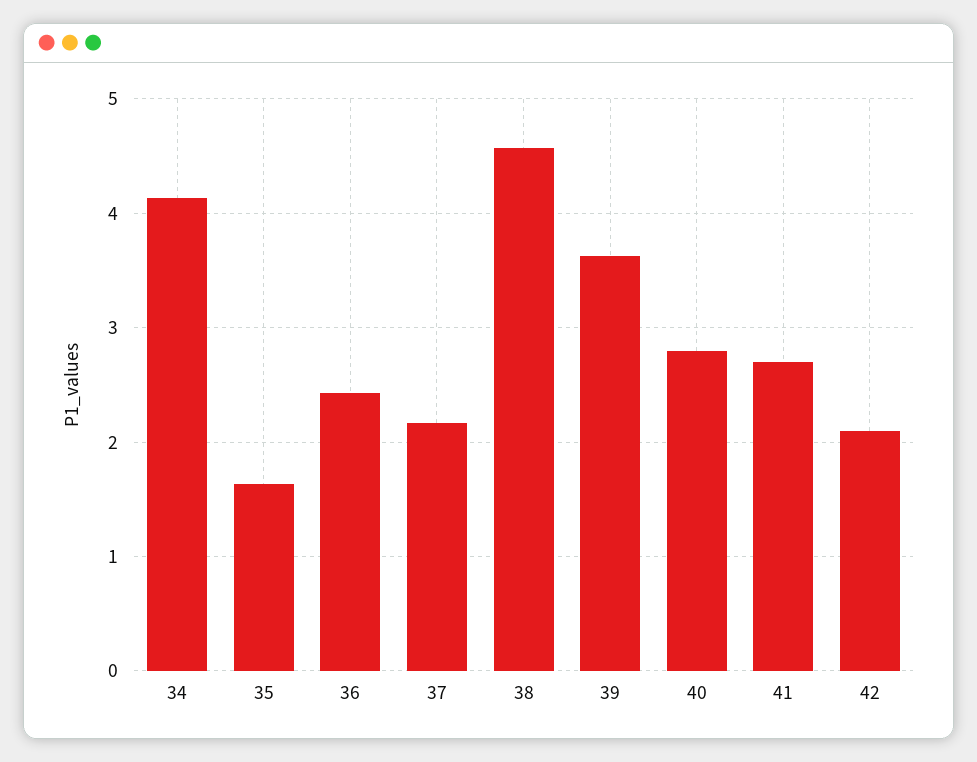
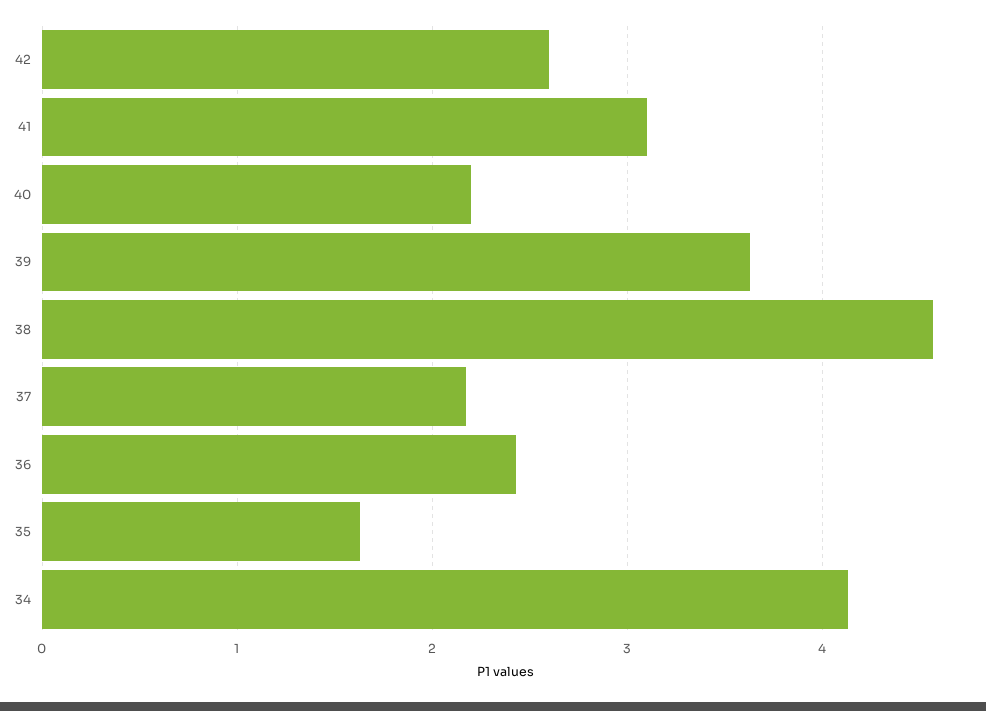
40: 2.8 -> 2.2
41: 2.7 -> 3.1
42: 2.1 -> 2.6

